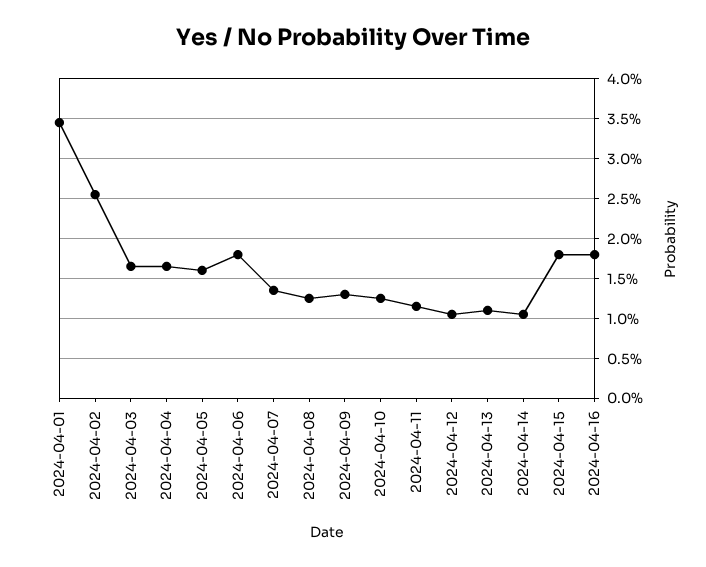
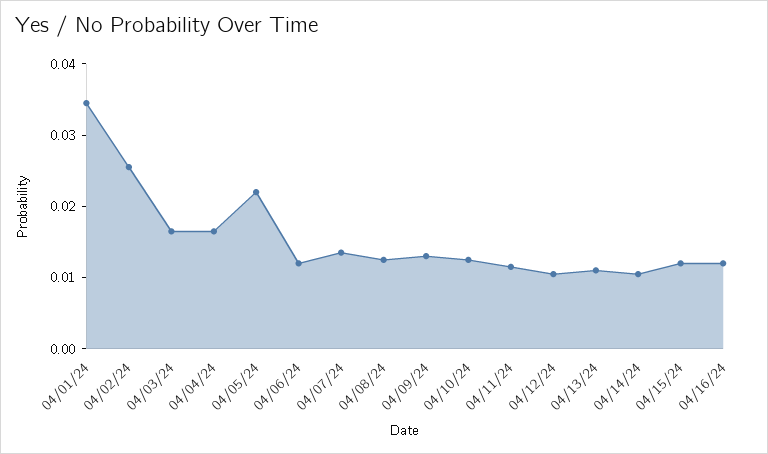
2024-04-05: 0.016 -> 0.022
2024-04-06: 0.018 -> 0.012
2024-04-15: 0.018 -> 0.012
2024-04-16: 0.018 -> 0.012

